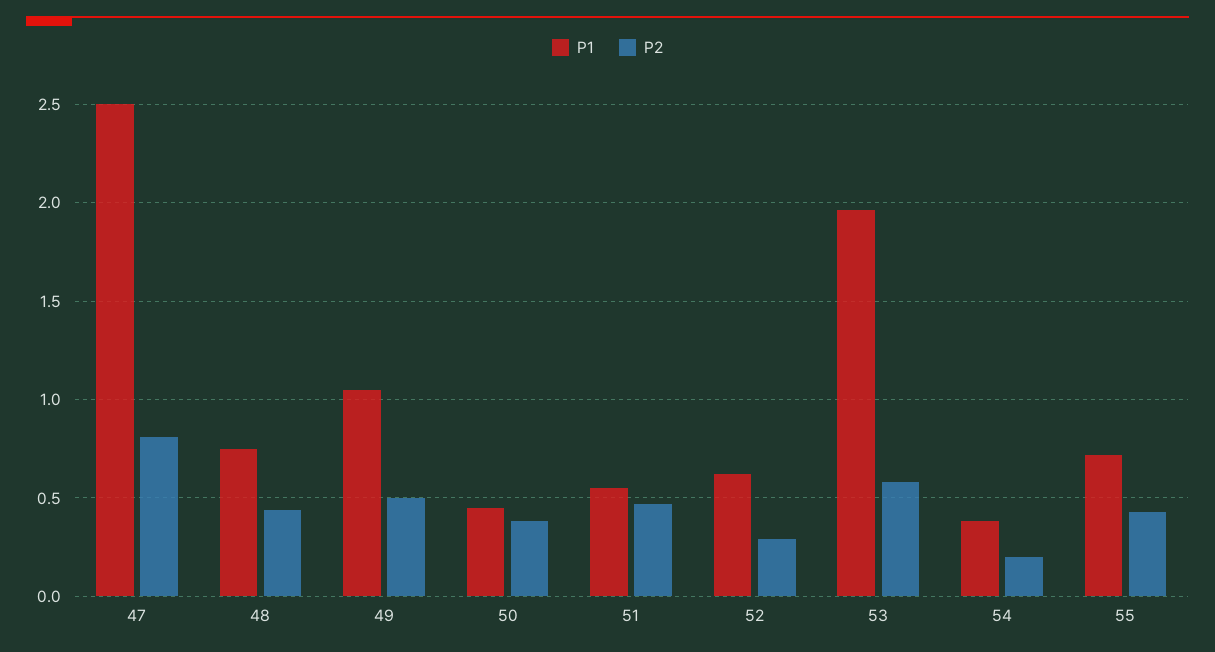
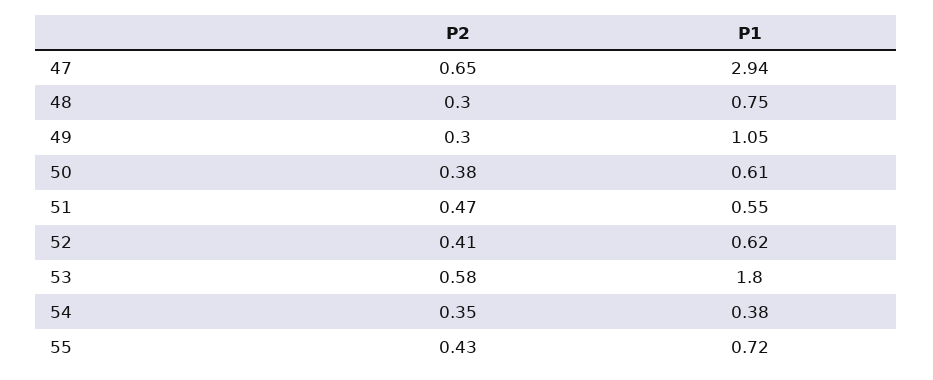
P1, 47: 2.5 -> 2.94
P2, 47: 0.8 -> 0.65
P2, 48: 0.45 -> 0.3
P2, 49: 0.5 -> 0.3
P1, 50: 0.45 -> 0.61
P2, 52: 0.3 -> 0.41
P1, 53: 1.95 -> 1.8
P2, 54: 0.2 -> 0.35

